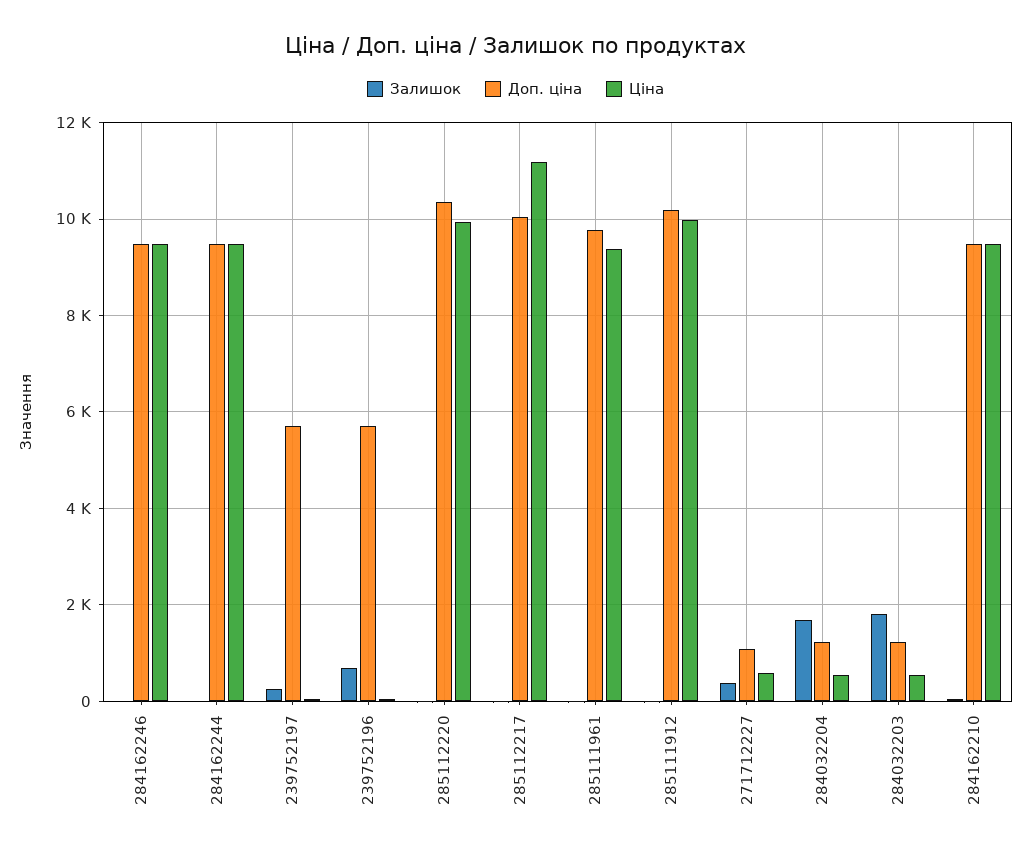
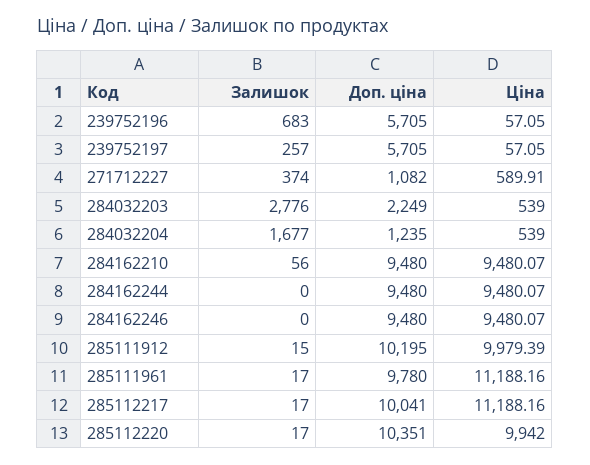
Ціна, 285111961: 9400 -> 11188.16
Залишок, 284032203: 1800 -> 2776
Доп. ціна, 284032203: 1200 -> 2249

